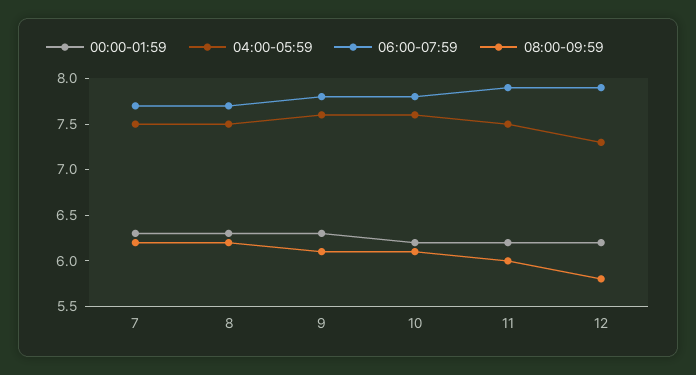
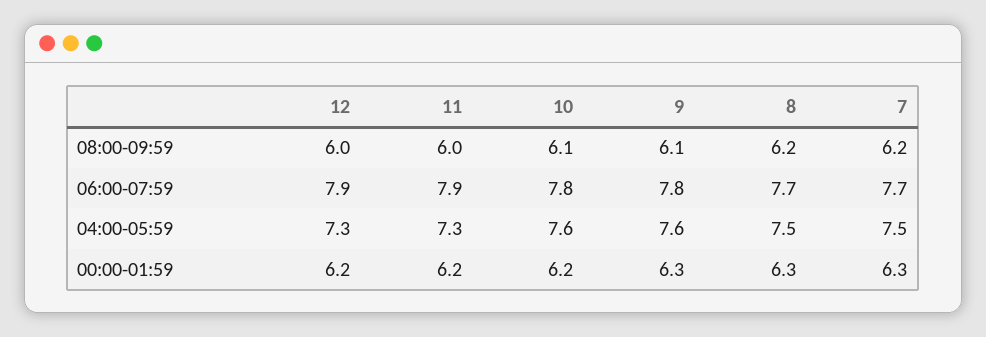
04:00-05:59, 11: 7.5 -> 7.3
08:00-09:59, 12: 5.8 -> 6

